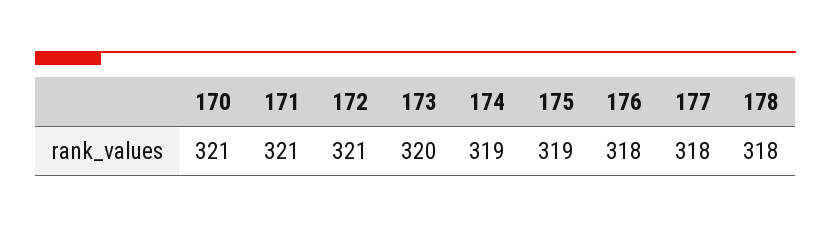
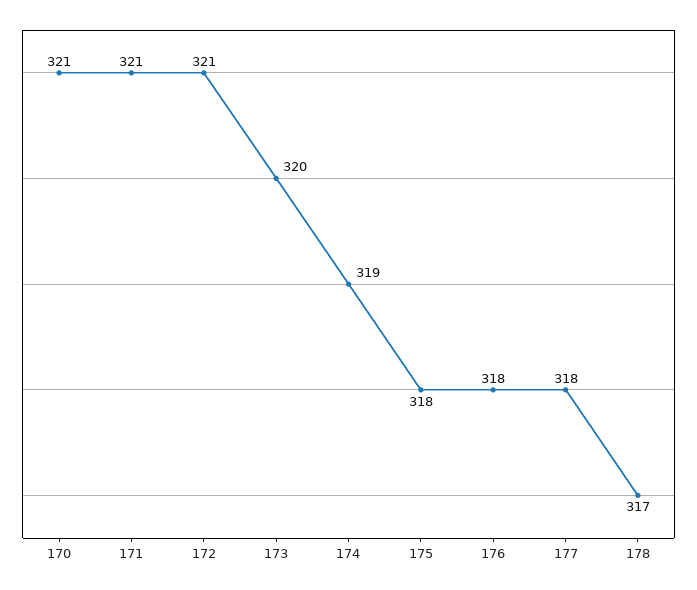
175: 319 -> 318
178: 318 -> 317

